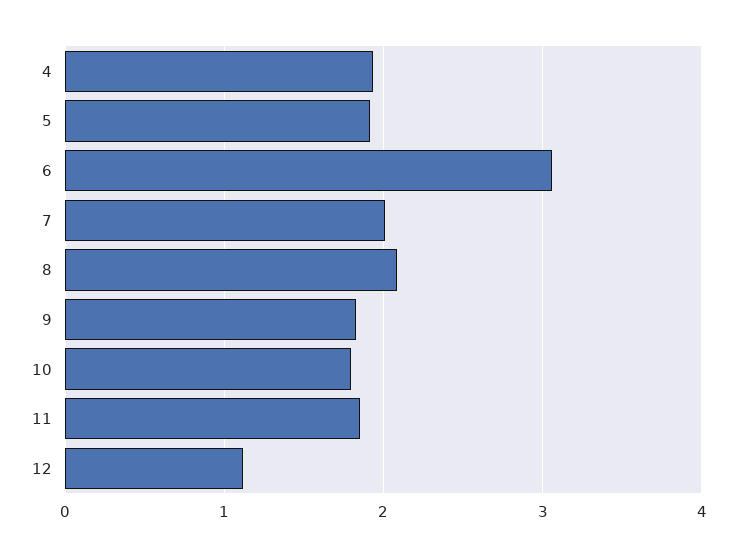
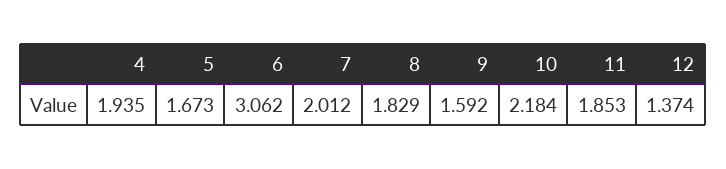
5: 1.9 -> 1.673
8: 2.1 -> 1.829
9: 1.8 -> 1.592
10: 1.8 -> 2.184
12: 1.1 -> 1.374

